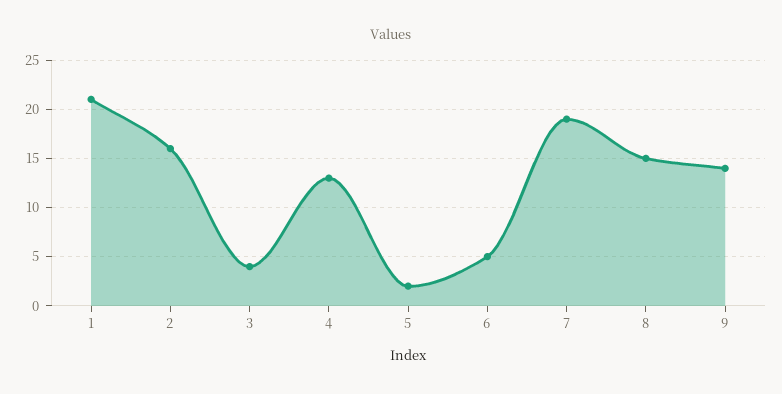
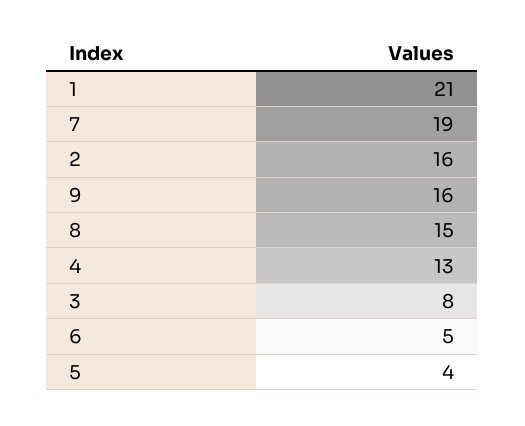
3: 4 -> 8
5: 2 -> 4
9: 14 -> 16

